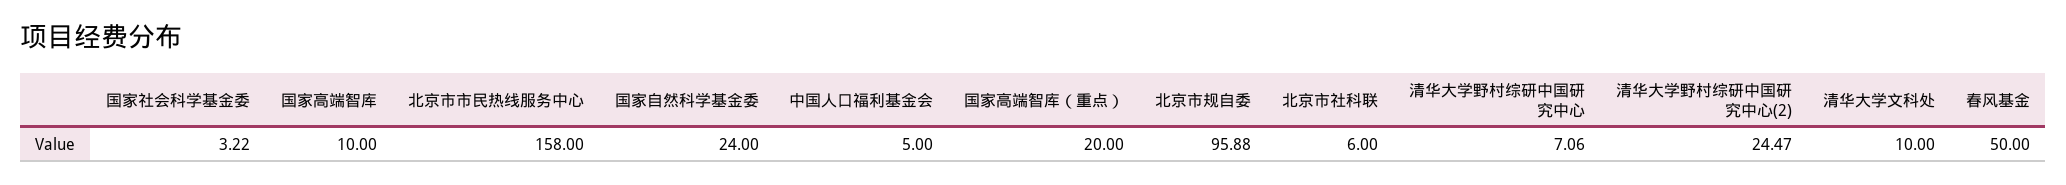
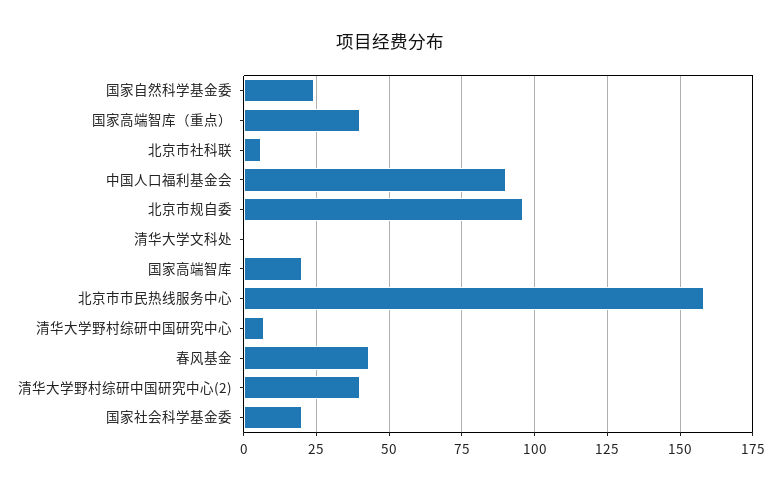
国家社会科学基金委: 3.22 -> 20
国家高端智库: 10 -> 20
中国人口福利基金会: 5 -> 90
国家高端智库（重点）: 20 -> 40
清华大学野村综研中国研究中心(2): 24.47 -> 40
清华大学文科处: 10 -> 0
春风基金: 50 -> 42.5

